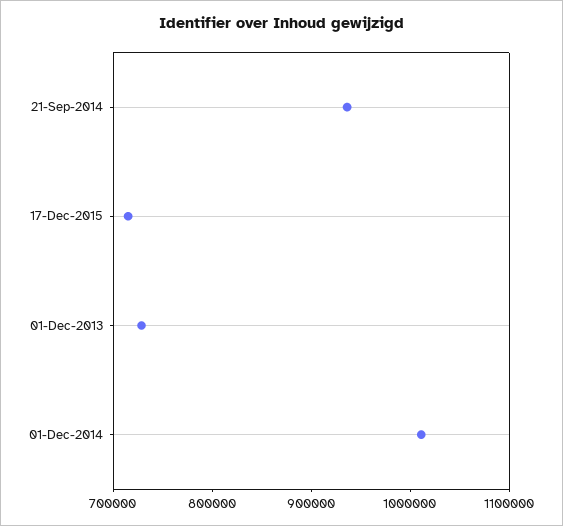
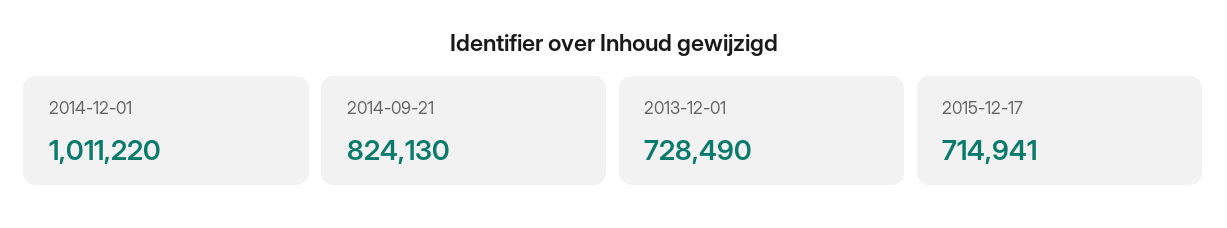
21-Sep-2014: 940000 -> 824130

